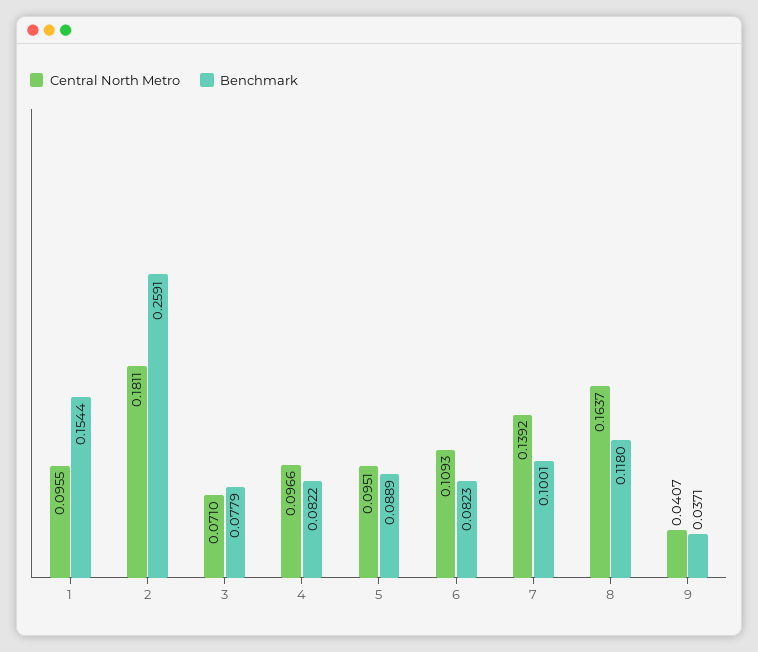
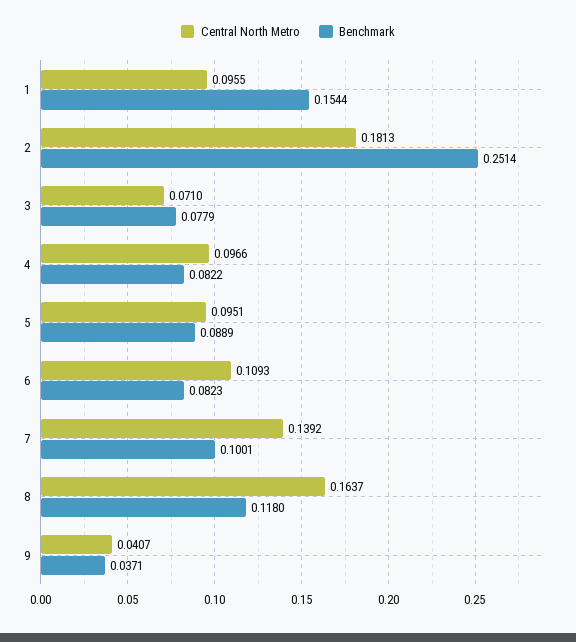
Central North Metro, 2: 0.1811 -> 0.1813
Benchmark, 2: 0.2591 -> 0.2514

